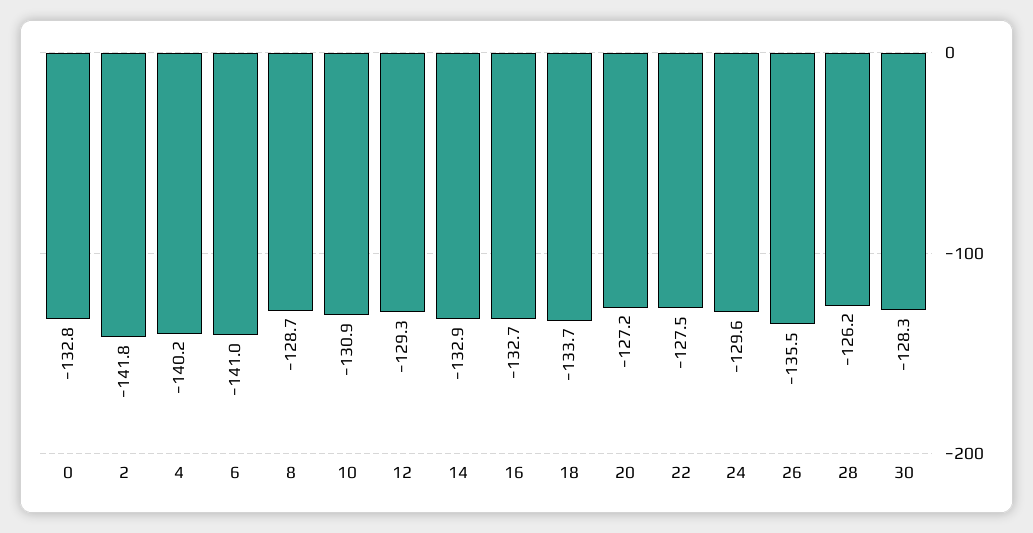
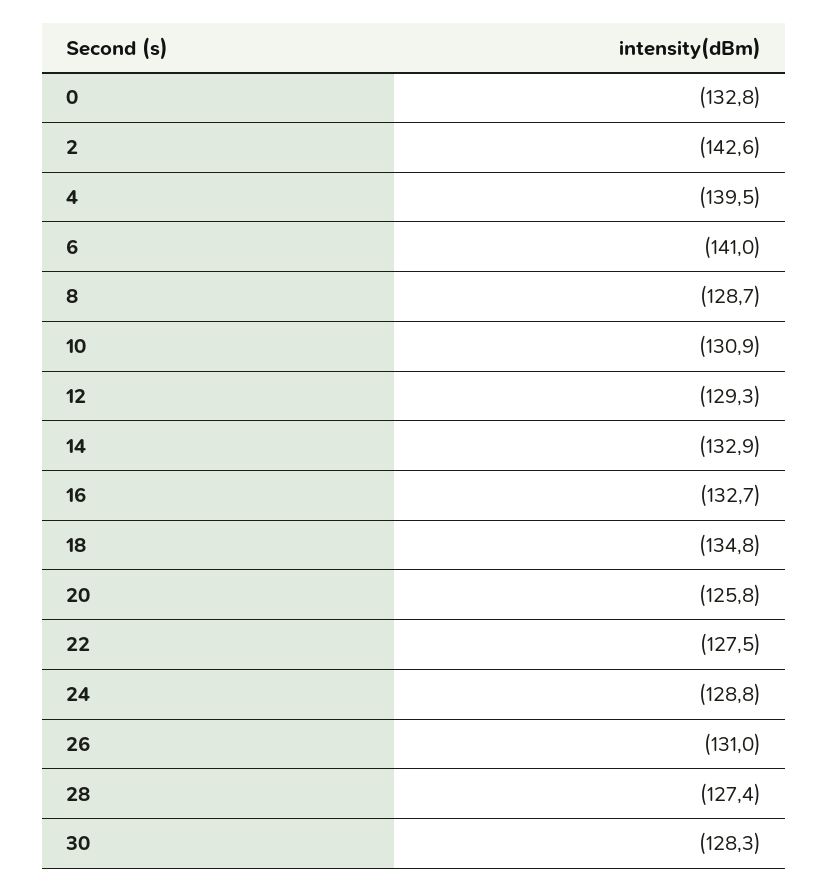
2: -141.8 -> -142.6
4: -140.2 -> -139.5
18: -133.7 -> -134.8
20: -127.2 -> -125.8
24: -129.6 -> -128.8
26: -135.5 -> -131
28: -126.2 -> -127.4

